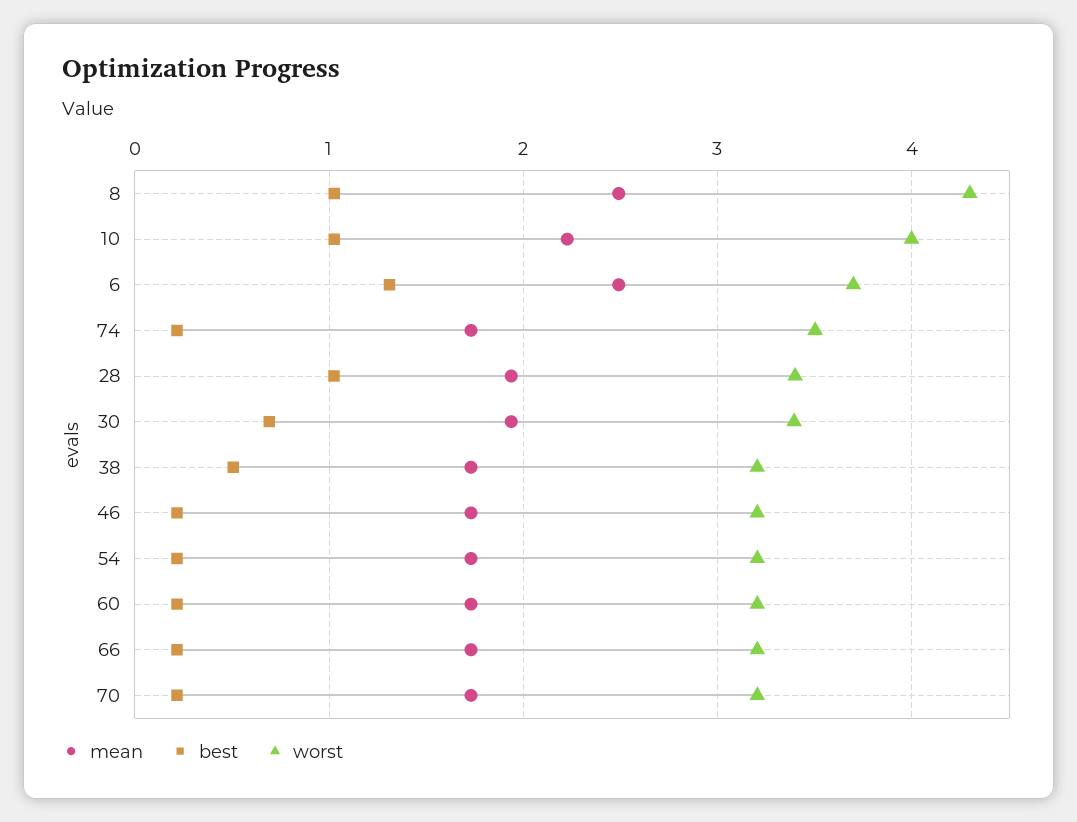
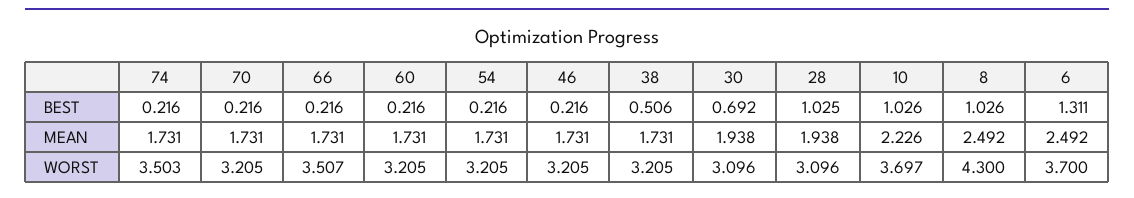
worst, 10: 4 -> 3.697
worst, 28: 3.4 -> 3.096
worst, 30: 3.4 -> 3.096
worst, 66: 3.2 -> 3.507

